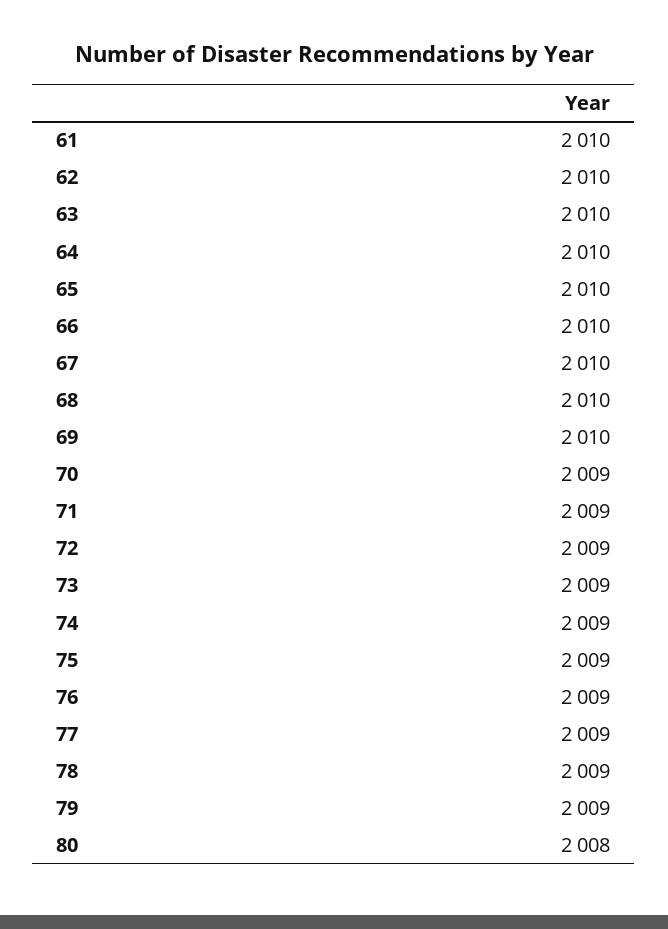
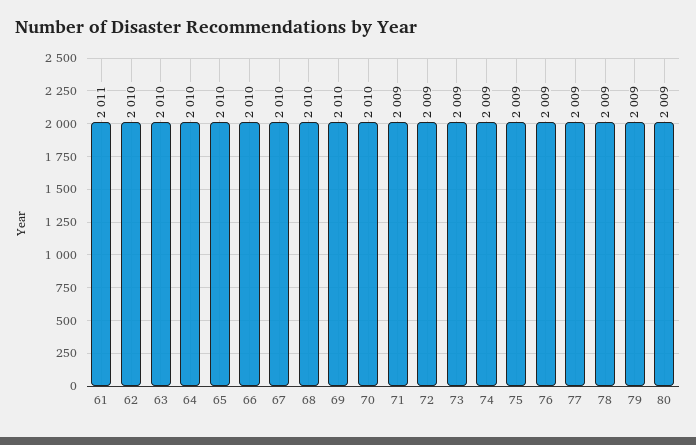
61: 2010 -> 2011
70: 2009 -> 2010
80: 2008 -> 2009

